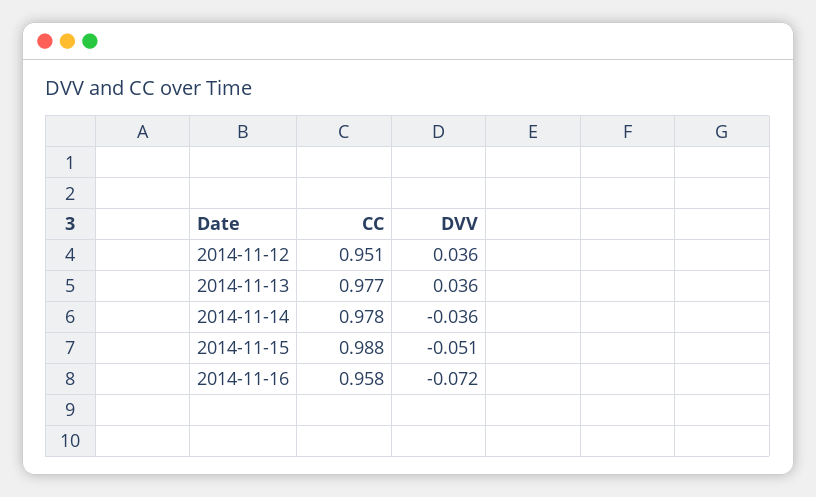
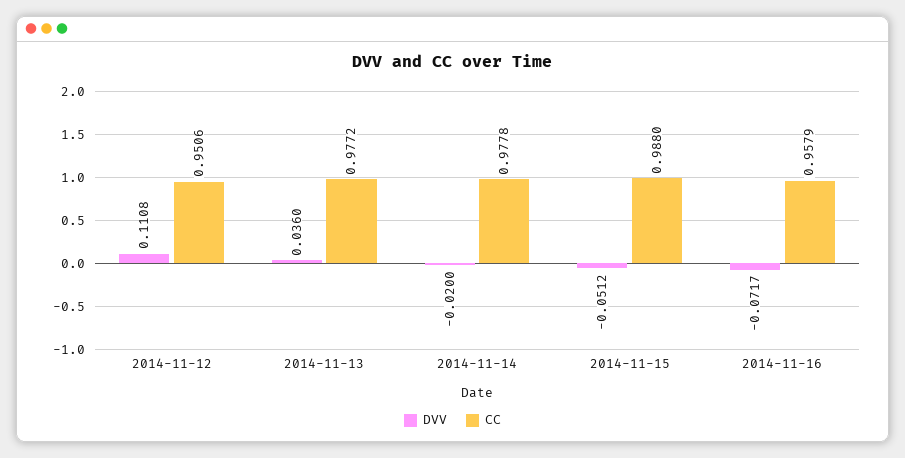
DVV, 2014-11-12: 0.036 -> 0.1108
DVV, 2014-11-14: -0.036 -> -0.02

